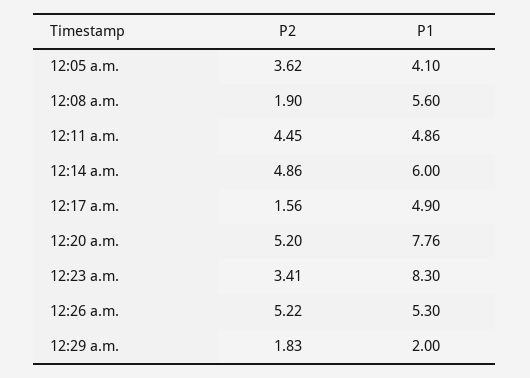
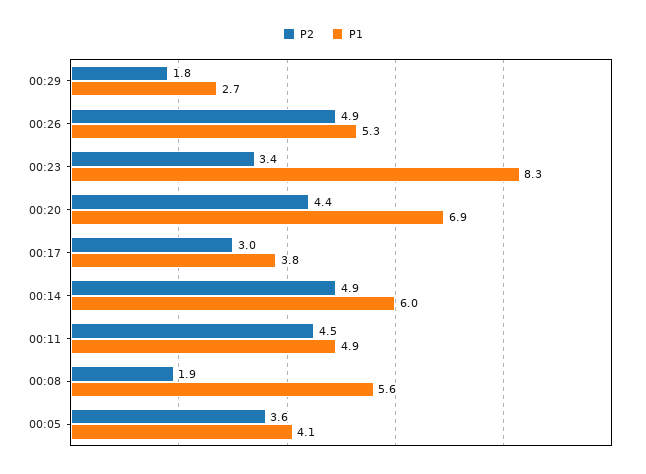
P2, 12:17 a.m.: 1.56 -> 3
P1, 12:17 a.m.: 4.9 -> 3.8
P2, 12:20 a.m.: 5.2 -> 4.4
P1, 12:20 a.m.: 7.76 -> 6.9
P2, 12:26 a.m.: 5.22 -> 4.9
P1, 12:29 a.m.: 2 -> 2.7

